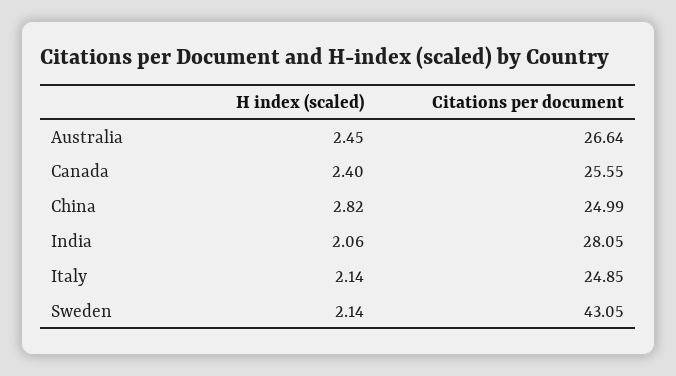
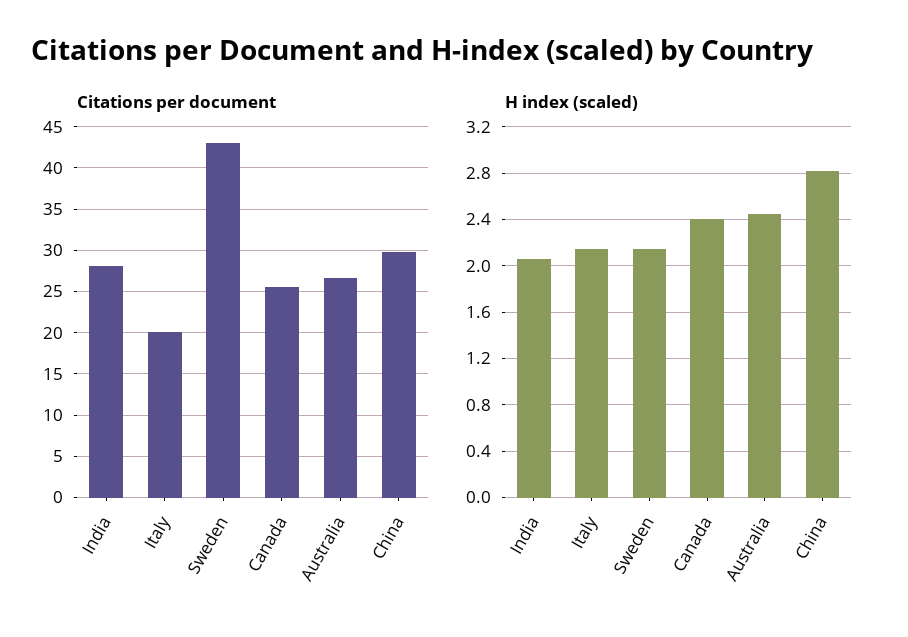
Citations per document, China: 24.99 -> 30
Citations per document, Italy: 24.85 -> 20

